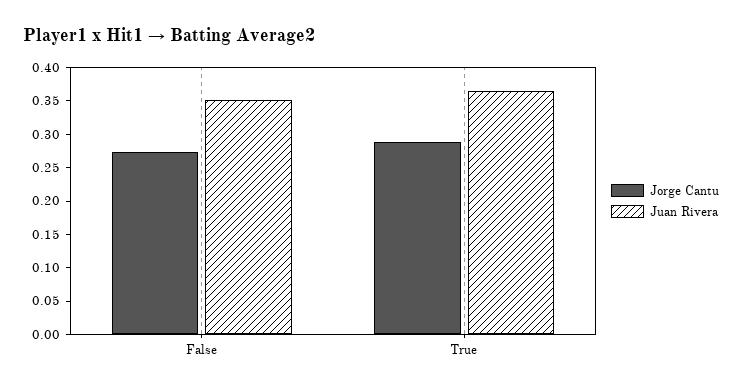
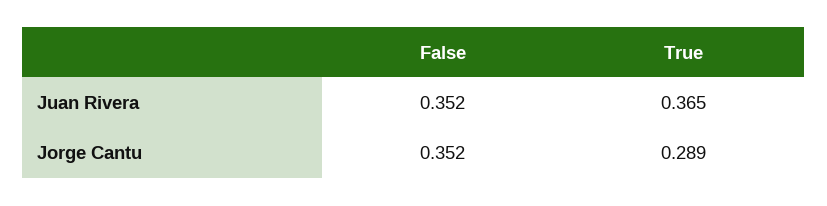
Jorge Cantu, False: 0.275 -> 0.352

